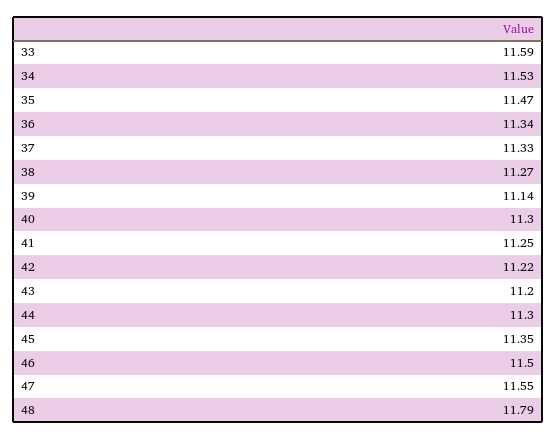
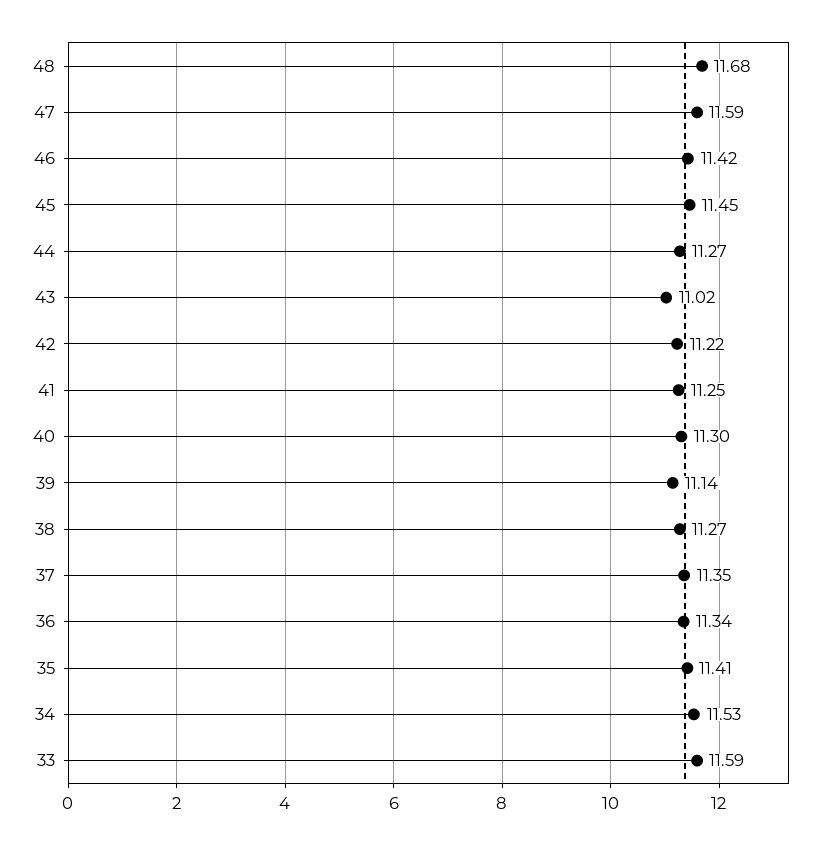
35: 11.47 -> 11.41
37: 11.33 -> 11.35
43: 11.2 -> 11.02
44: 11.3 -> 11.27
45: 11.35 -> 11.45
46: 11.5 -> 11.42
47: 11.55 -> 11.59
48: 11.79 -> 11.68

